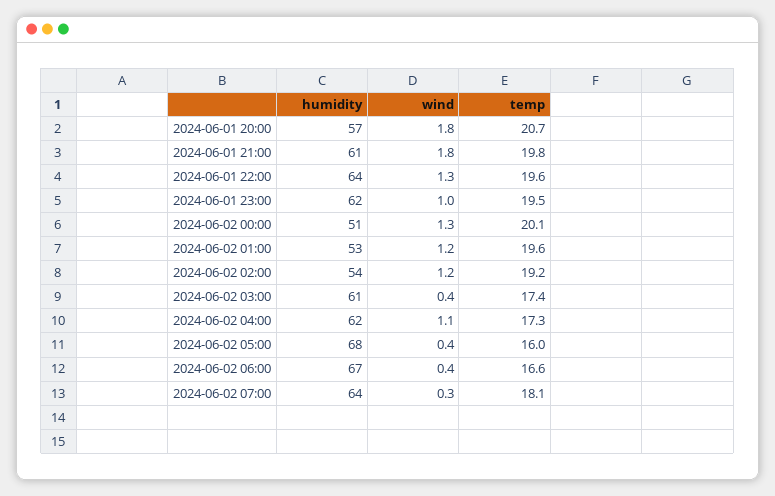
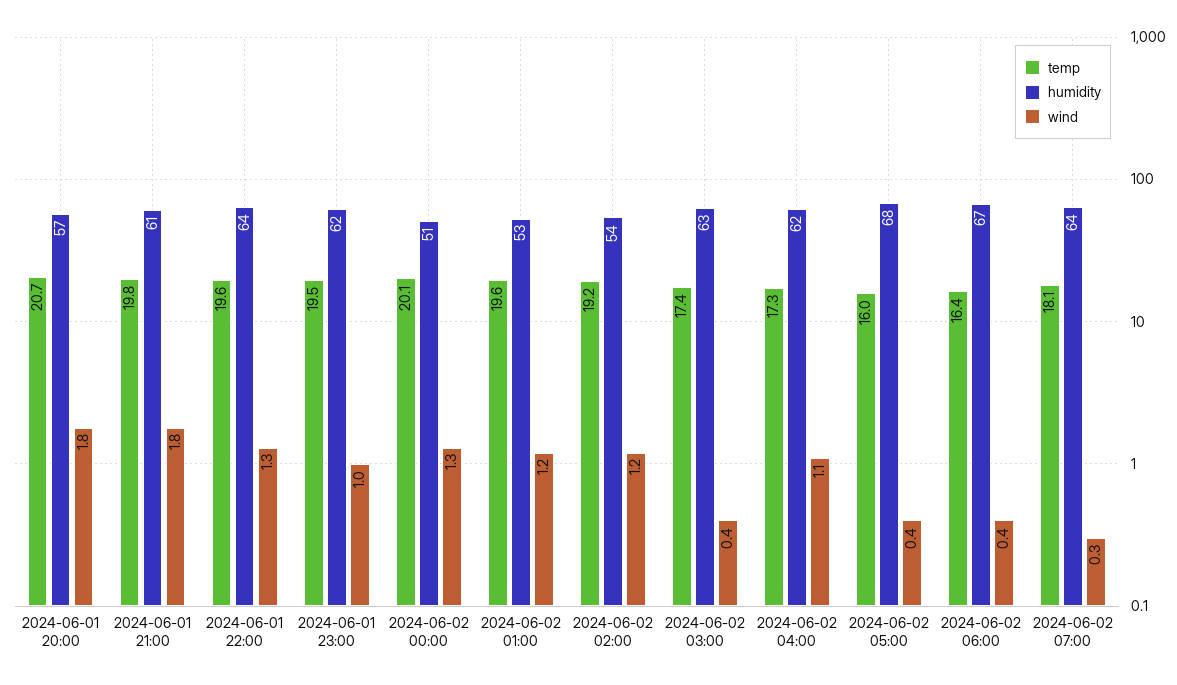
humidity, 2024-06-02 03:00: 61 -> 63
temp, 2024-06-02 06:00: 16.6 -> 16.4

